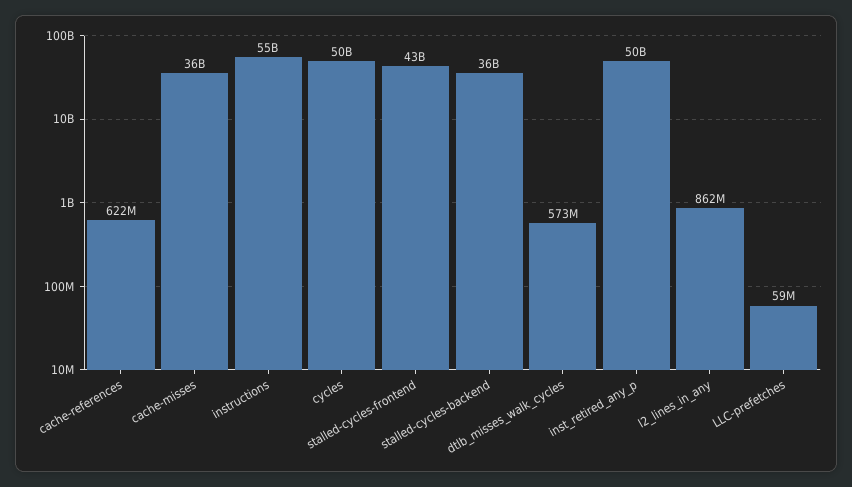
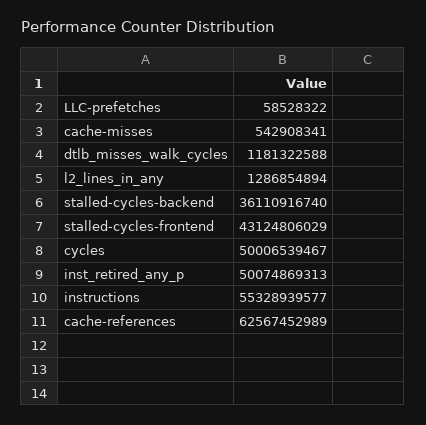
cache-references: 622000000 -> 62567452989
cache-misses: 36000000000 -> 542908341
dtlb_misses_walk_cycles: 573000000 -> 1181322588
l2_lines_in_any: 862000000 -> 1286854894

